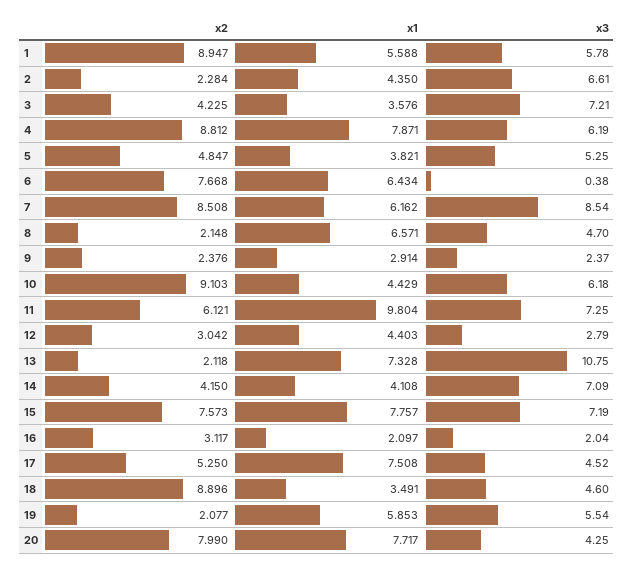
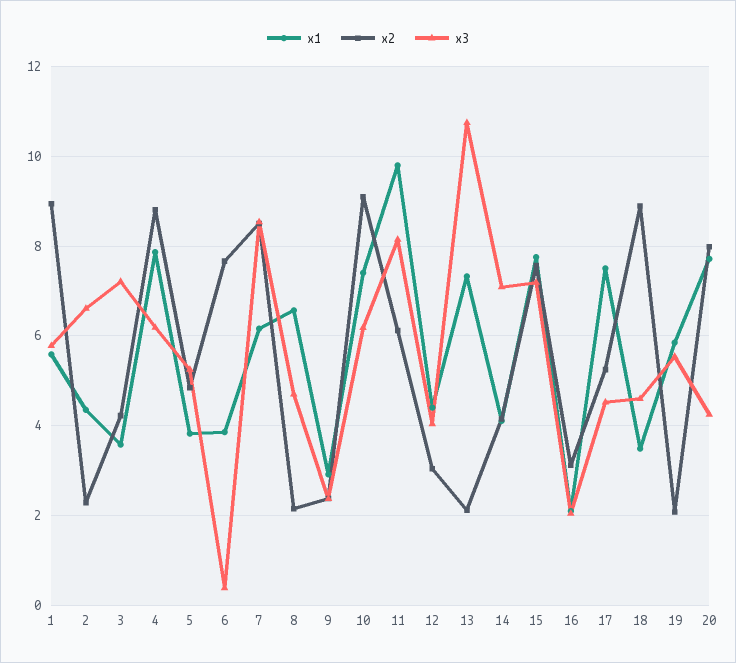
x1, 6: 6.434 -> 3.8
x1, 10: 4.429 -> 7.4
x3, 11: 7.25 -> 8.2
x3, 12: 2.79 -> 4

